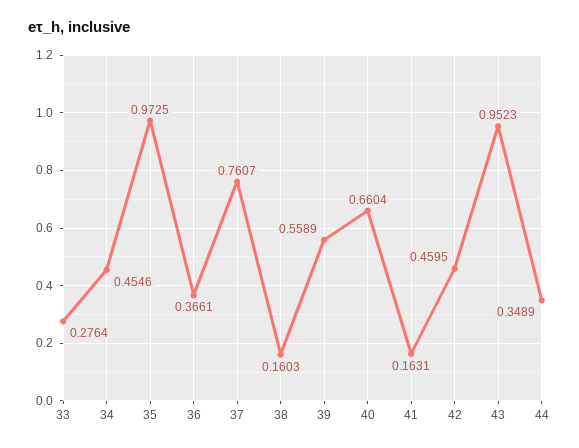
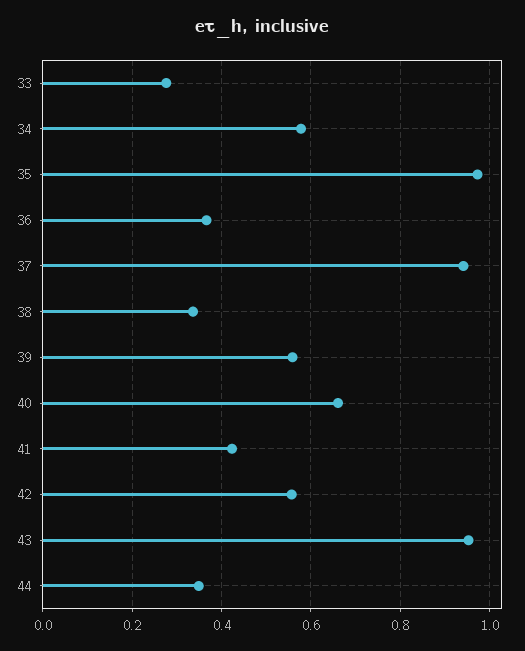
34: 0.4546 -> 0.58
37: 0.7607 -> 0.94
38: 0.1603 -> 0.34
41: 0.1631 -> 0.42
42: 0.4595 -> 0.56

